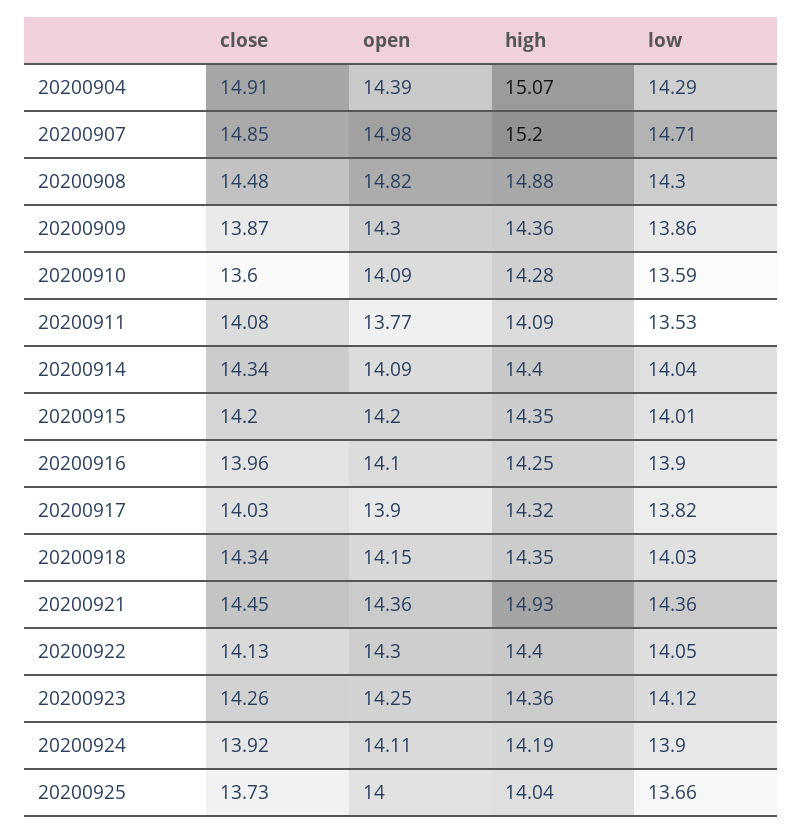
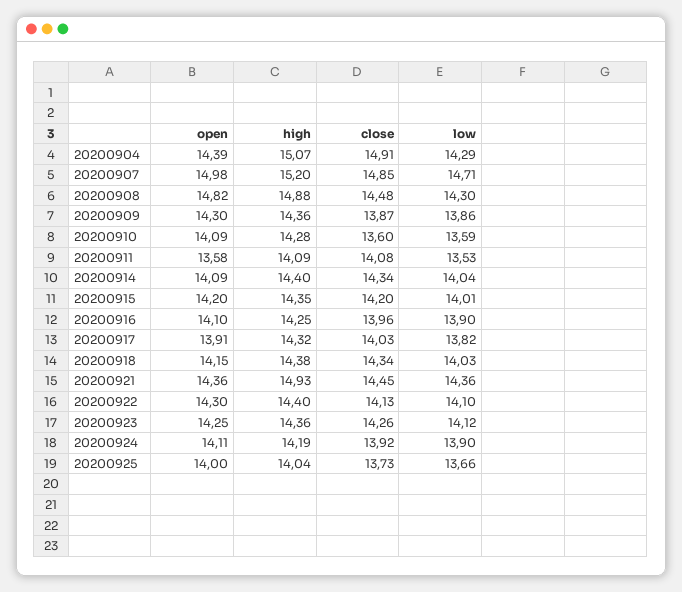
open, 20200911: 13.77 -> 13.58
open, 20200917: 13.9 -> 13.91
high, 20200918: 14.35 -> 14.38
low, 20200922: 14.05 -> 14.1

